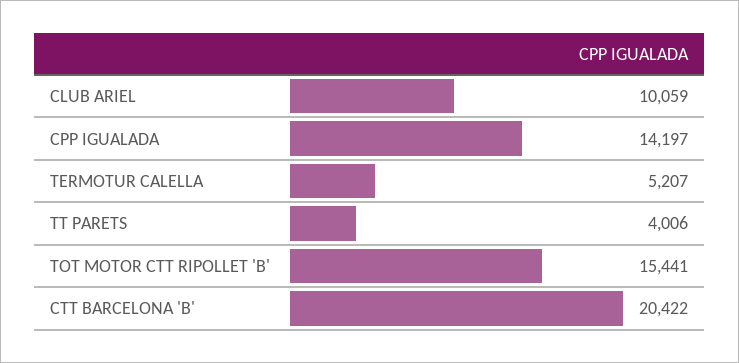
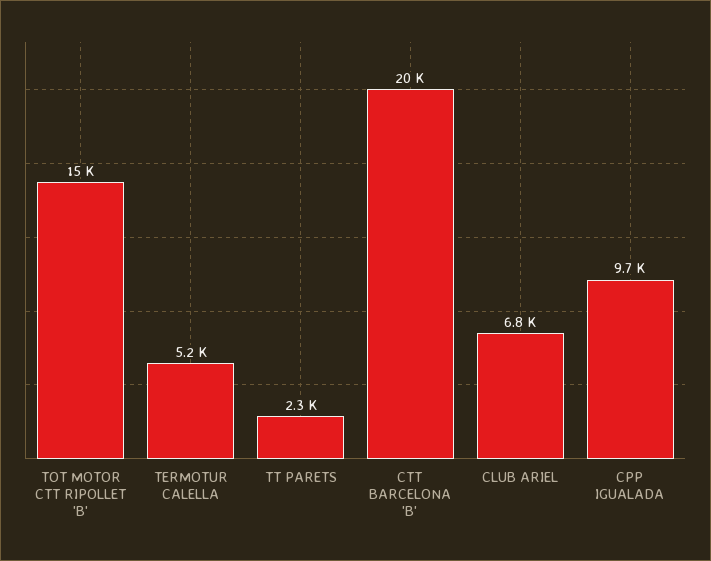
CLUB ARIEL: 10059 -> 6800
CPP IGUALADA: 14197 -> 9700
TT PARETS: 4006 -> 2300

